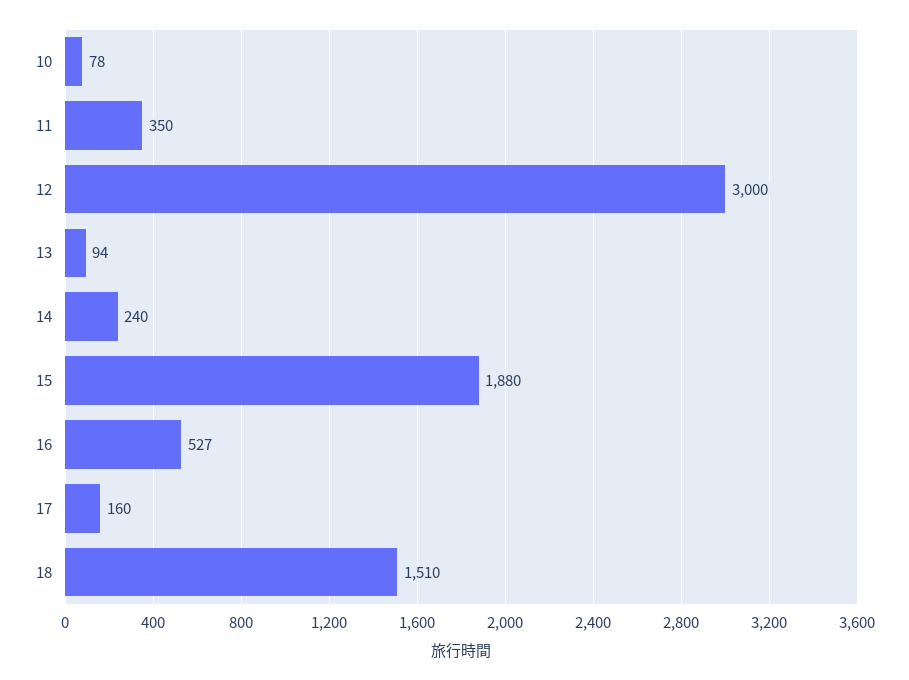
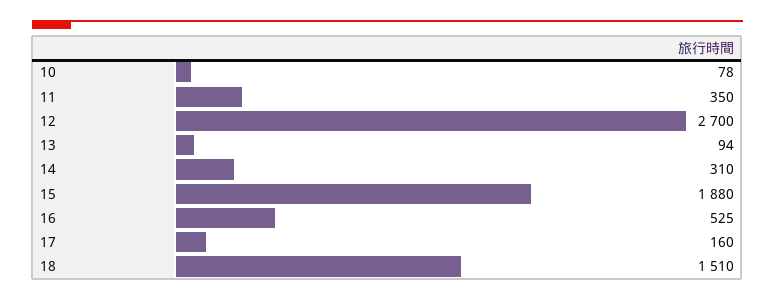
12: 3000 -> 2700
14: 240 -> 310
16: 527 -> 525

